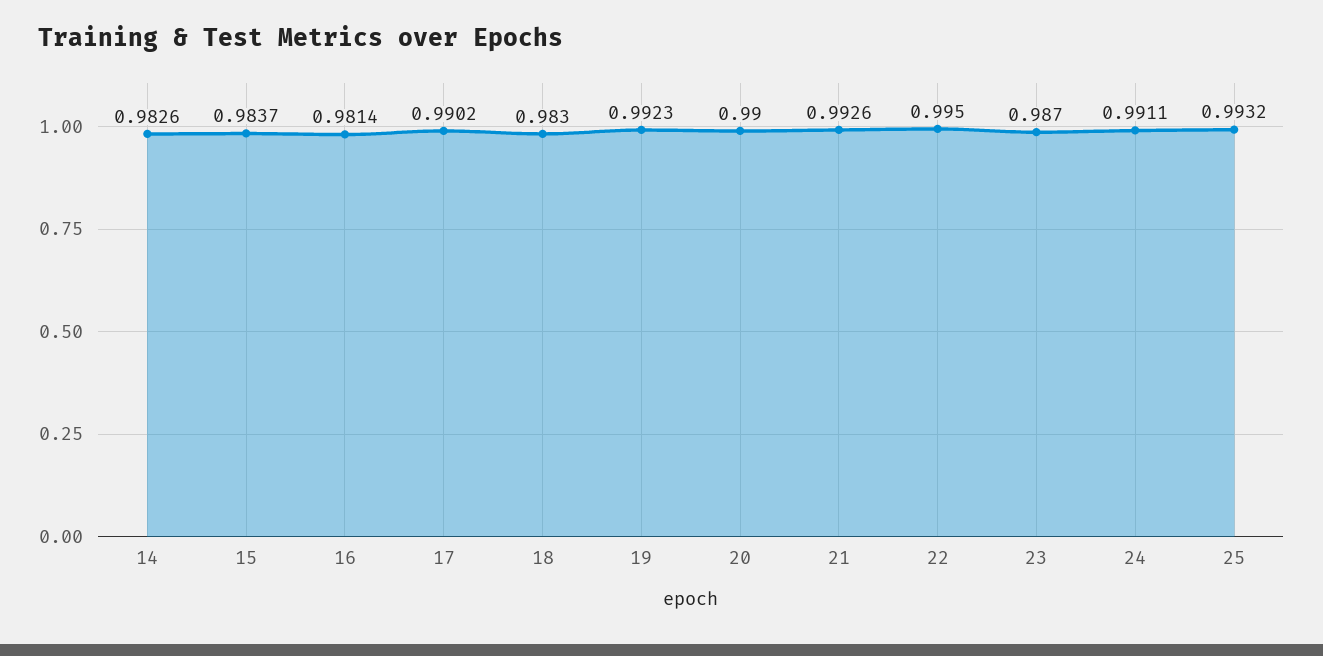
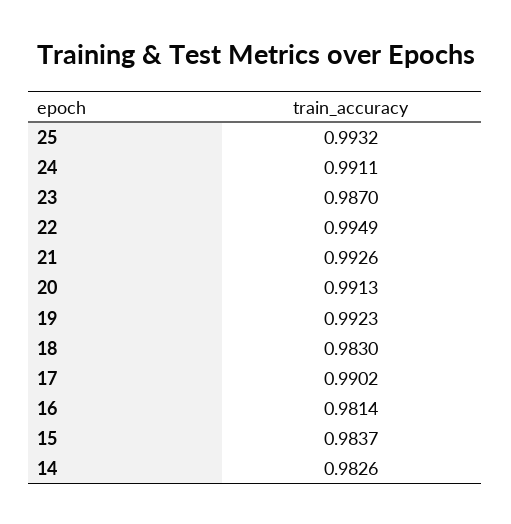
20: 0.99 -> 0.9913
22: 0.995 -> 0.9949

